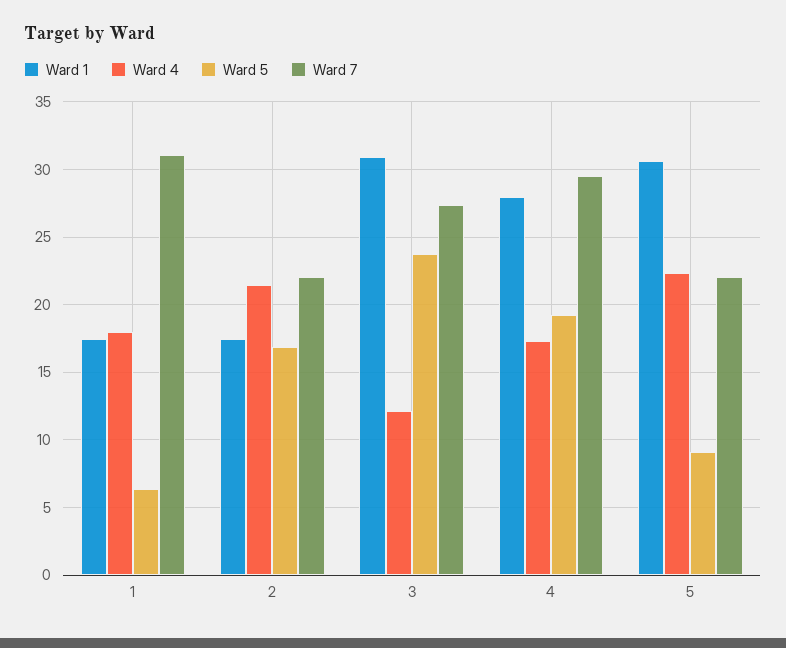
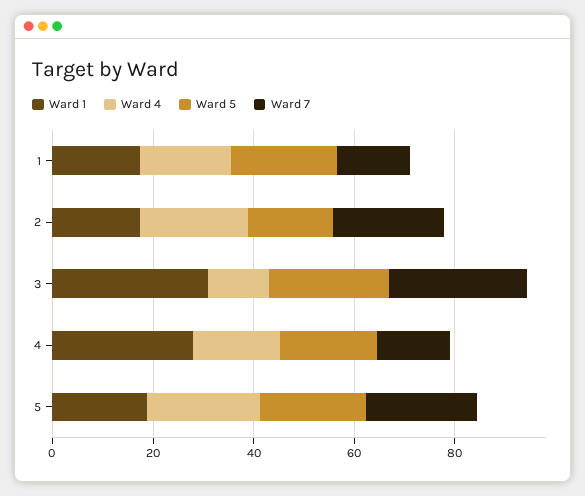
Ward 5, 1: 6.5 -> 20
Ward 7, 1: 31 -> 15
Ward 7, 4: 29.5 -> 15
Ward 1, 5: 30.5 -> 20
Ward 5, 5: 9 -> 20

